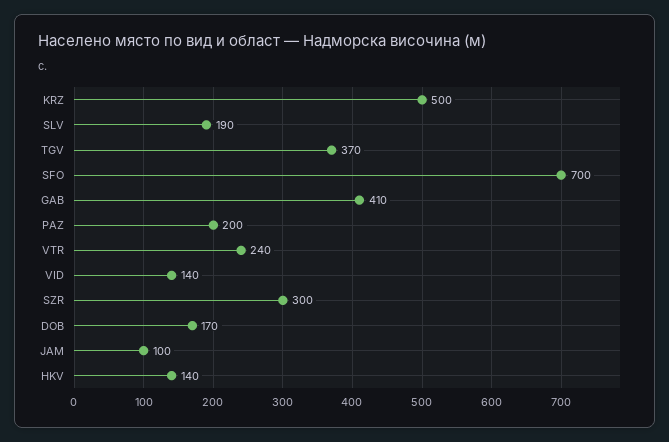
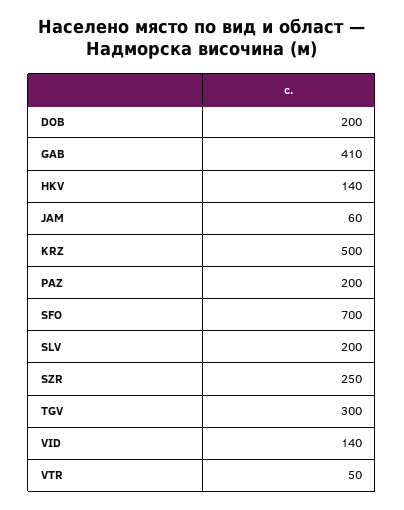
SLV: 190 -> 200
TGV: 370 -> 300
VTR: 240 -> 50
SZR: 300 -> 250
DOB: 170 -> 200
JAM: 100 -> 60

